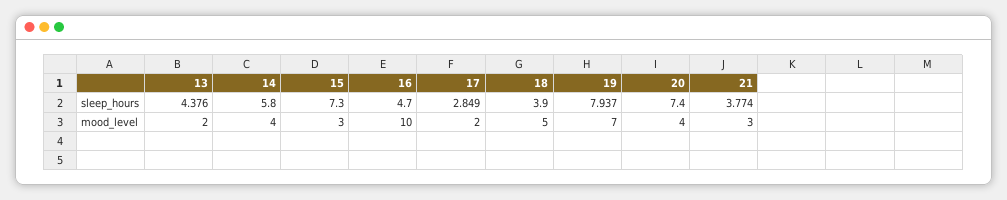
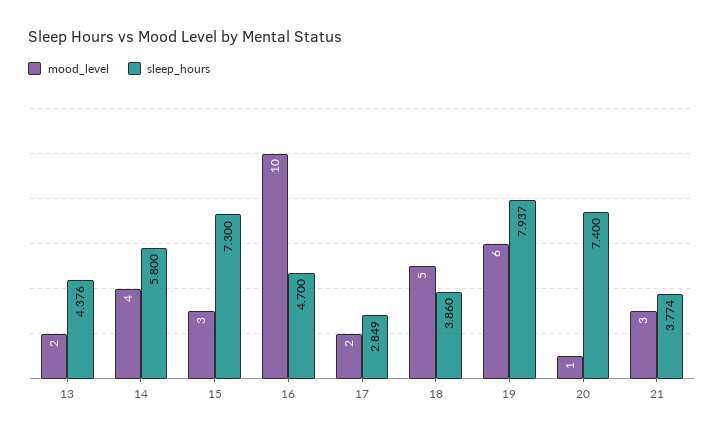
sleep_hours, 18: 3.9 -> 3.86
mood_level, 19: 7 -> 6
mood_level, 20: 4 -> 1

